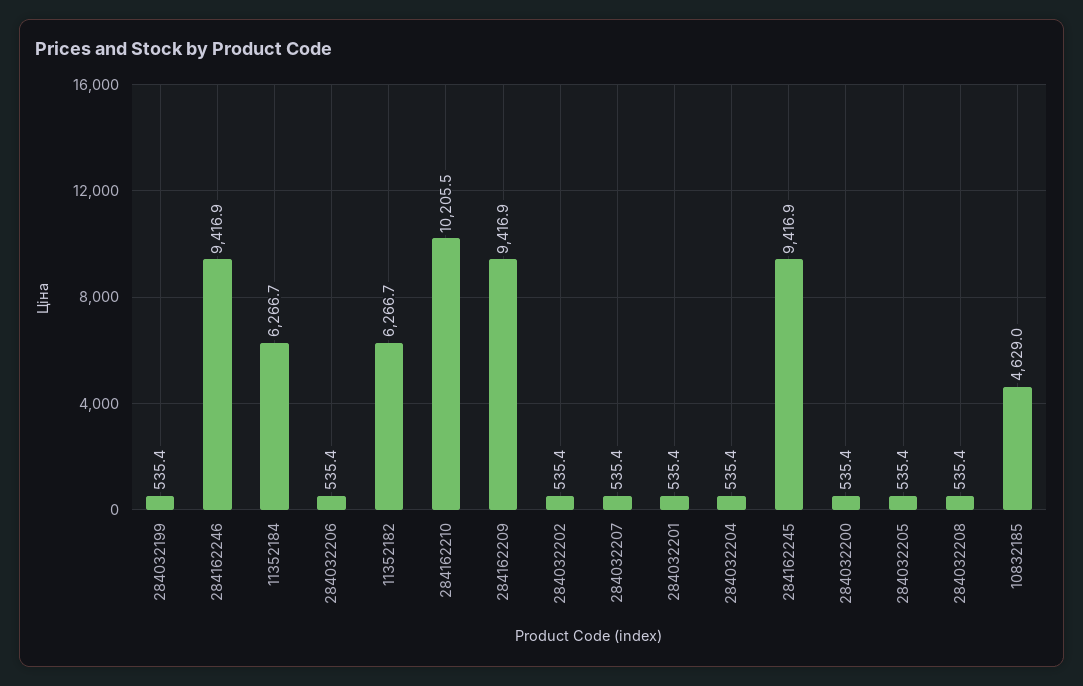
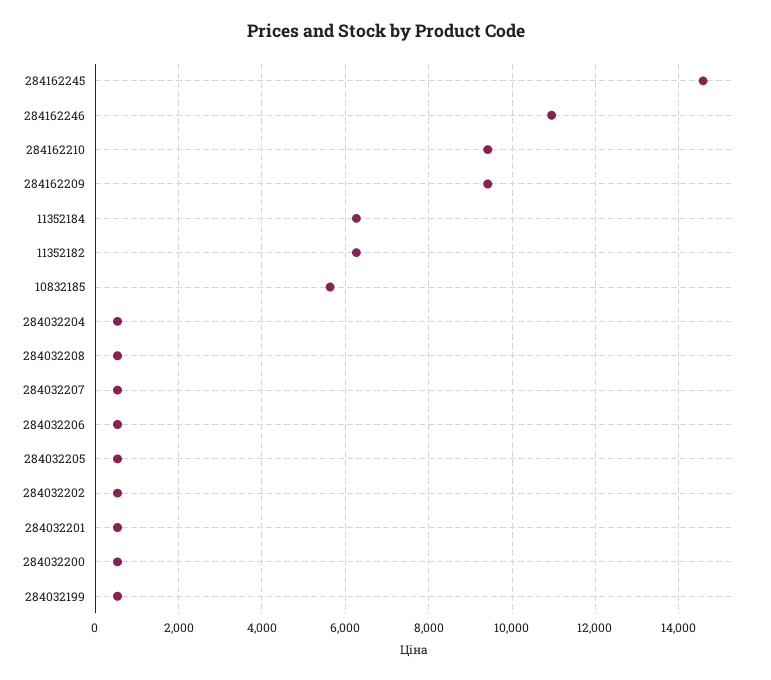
284162246: 9416.9 -> 11000
284162210: 10205.5 -> 9400
284162245: 9416.9 -> 14600
10832185: 4629 -> 5600

